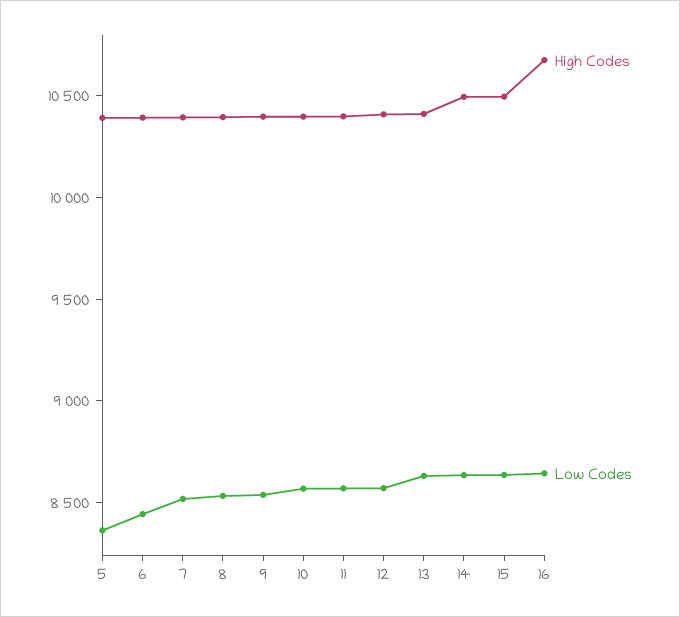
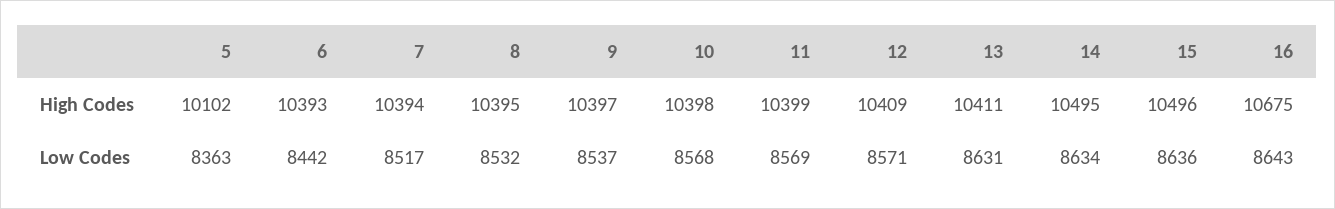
High Codes, 5: 10400 -> 10102

